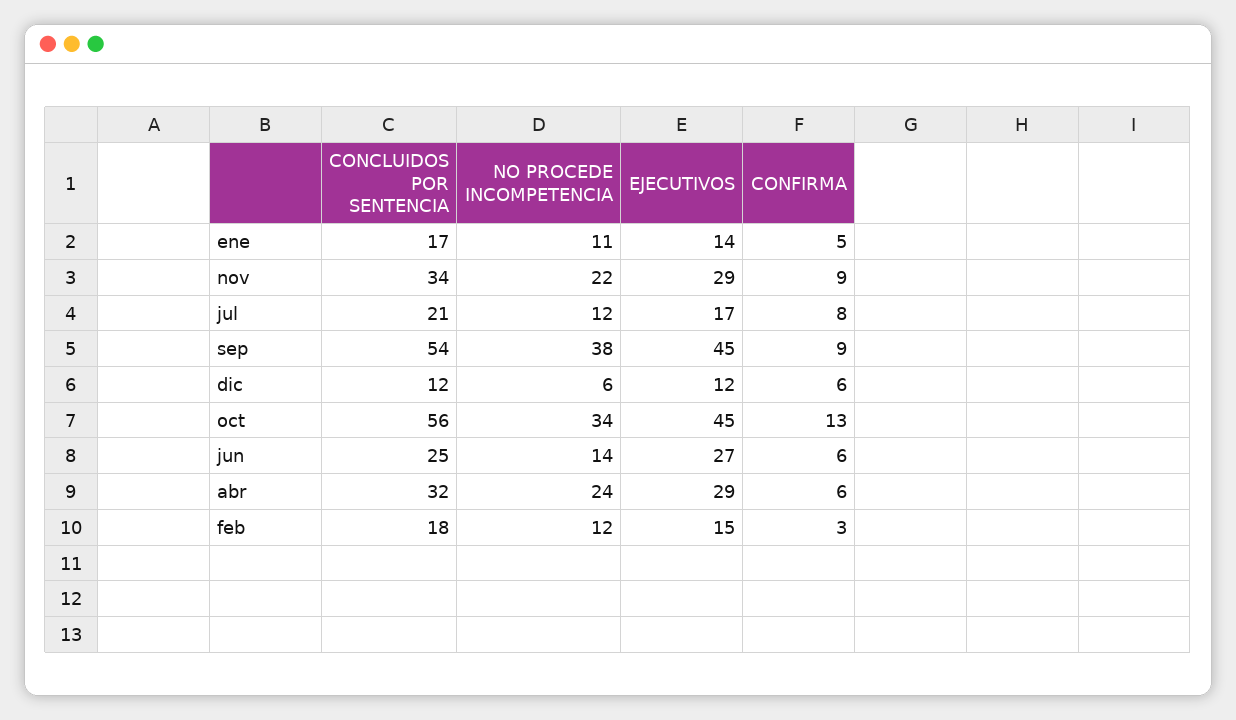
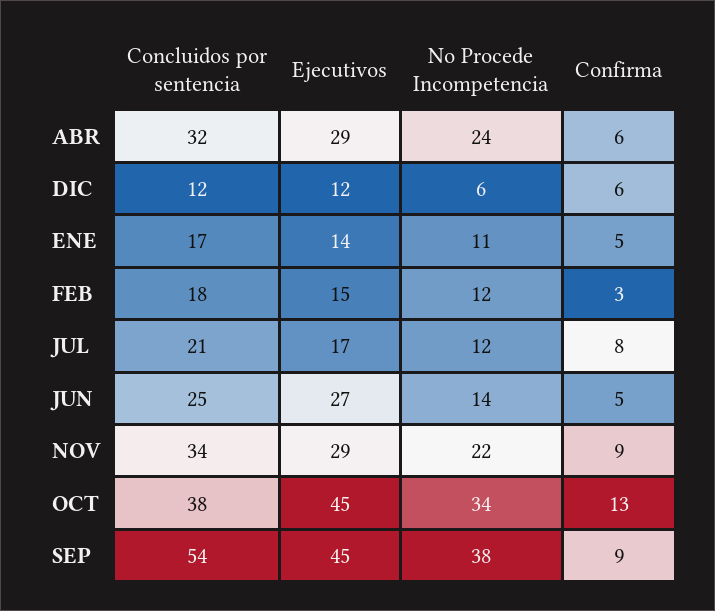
CONCLUIDOS POR SENTENCIA, oct: 56 -> 38
CONFIRMA, jun: 6 -> 5

